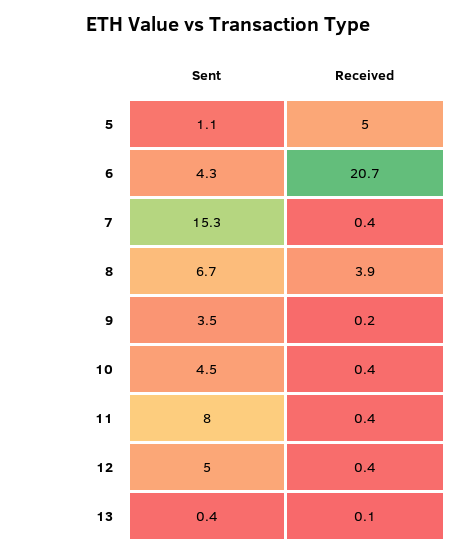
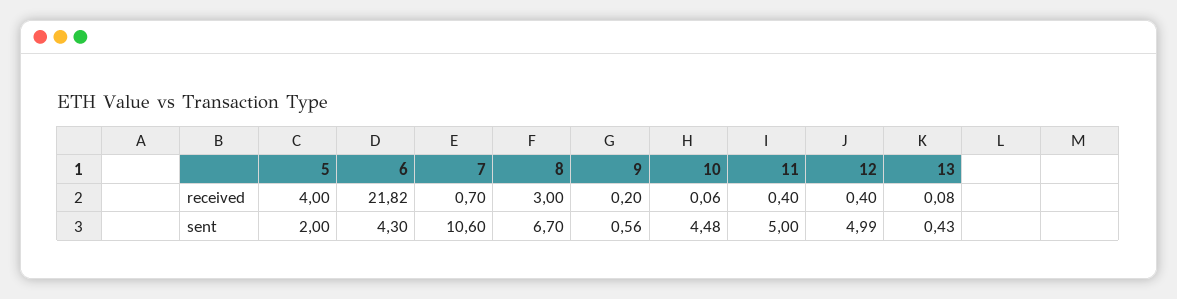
Sent, 5: 1.1 -> 2
Received, 5: 5 -> 4
Received, 6: 20.7 -> 21.82
Sent, 7: 15.3 -> 10.6
Received, 7: 0.4 -> 0.7
Received, 8: 3.9 -> 3
Sent, 9: 3.5 -> 0.56
Received, 10: 0.4 -> 0.06
Sent, 11: 8 -> 5

